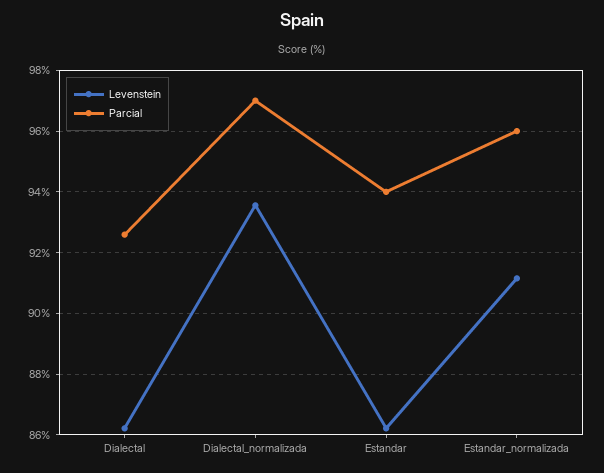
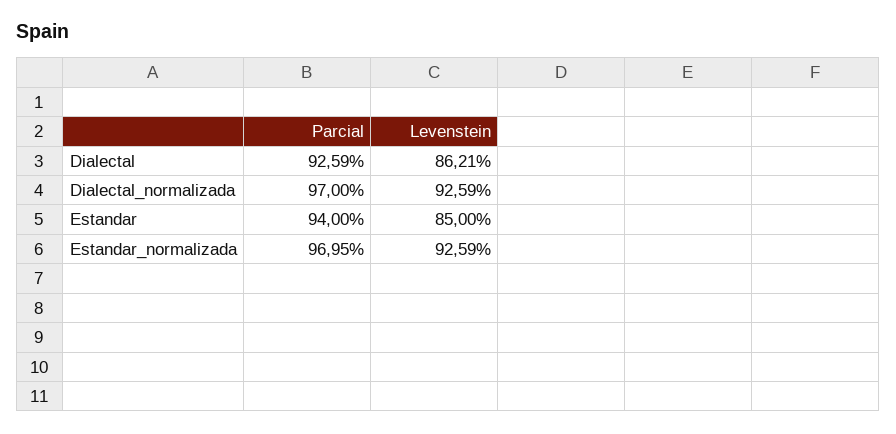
Levenstein, Dialectal_normalizada: 93.6 -> 92.59
Levenstein, Estandar: 86.2 -> 85
Levenstein, Estandar_normalizada: 91.2 -> 92.59
Parcial, Estandar_normalizada: 96 -> 96.95

